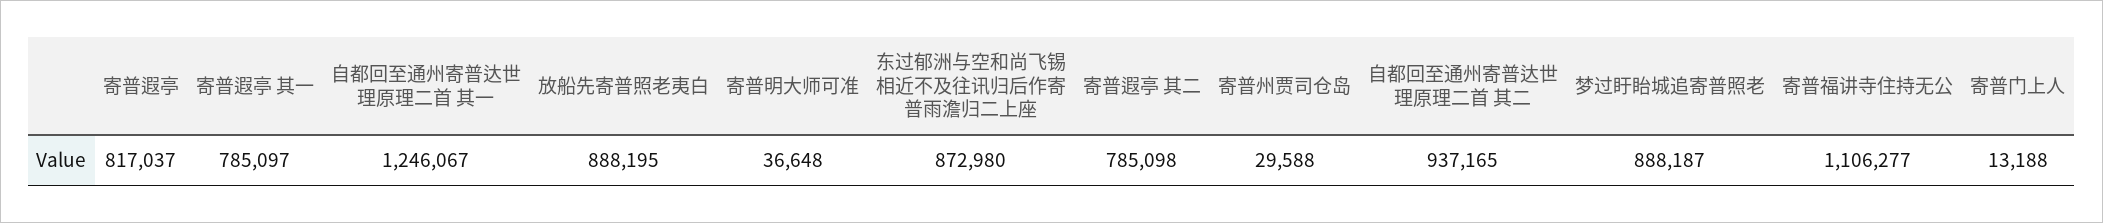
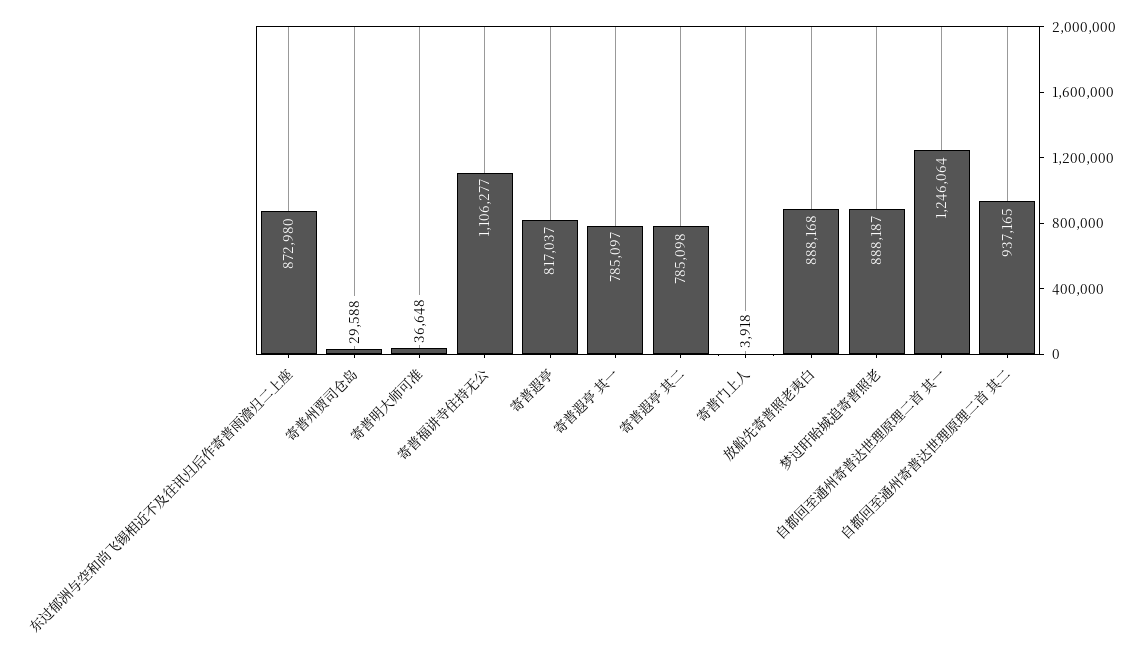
自都回至通州寄普达世理原理二首 其一: 1246067 -> 1246064
放船先寄普照老夷白: 888195 -> 888168
寄普门上人: 13188 -> 3918

